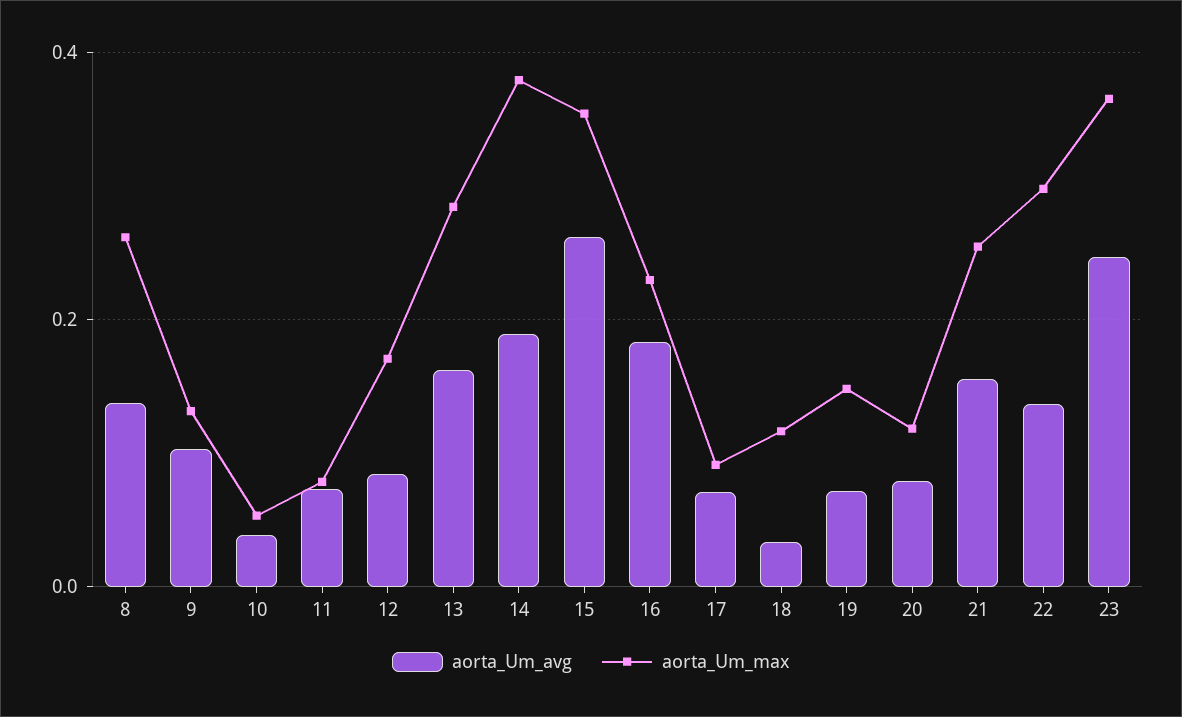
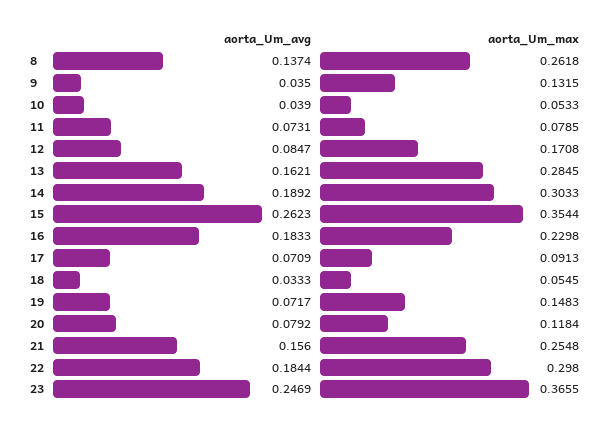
aorta_Um_avg, 9: 0.1 -> 0.035
aorta_Um_max, 14: 0.38 -> 0.3033
aorta_Um_max, 18: 0.12 -> 0.0545
aorta_Um_avg, 22: 0.14 -> 0.1844

